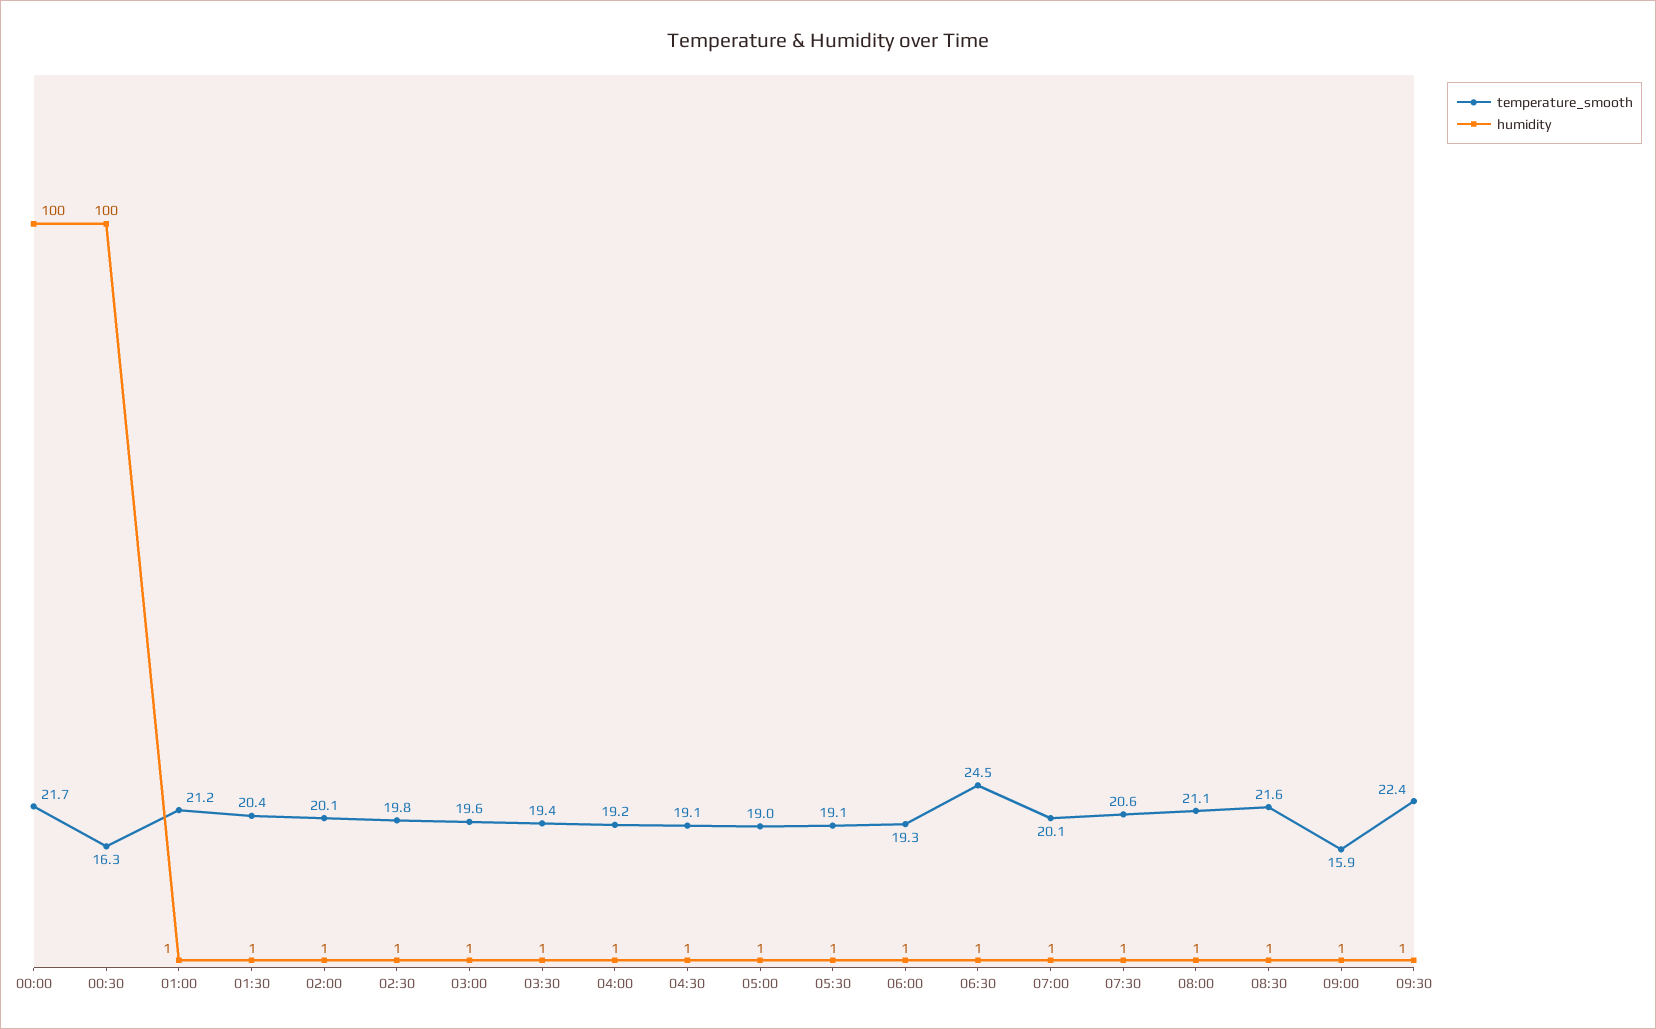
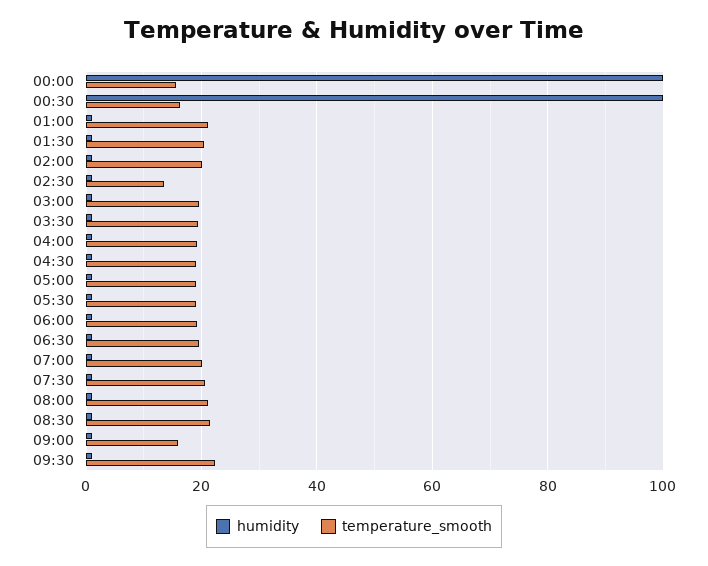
temperature_smooth, 00:00: 21.7 -> 16
temperature_smooth, 02:30: 19.8 -> 14
temperature_smooth, 06:30: 24.5 -> 20

